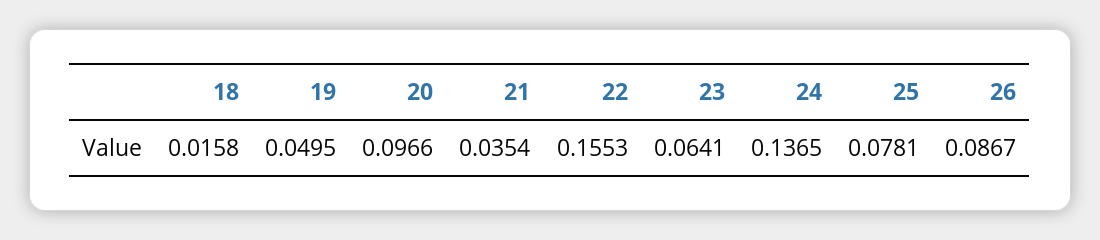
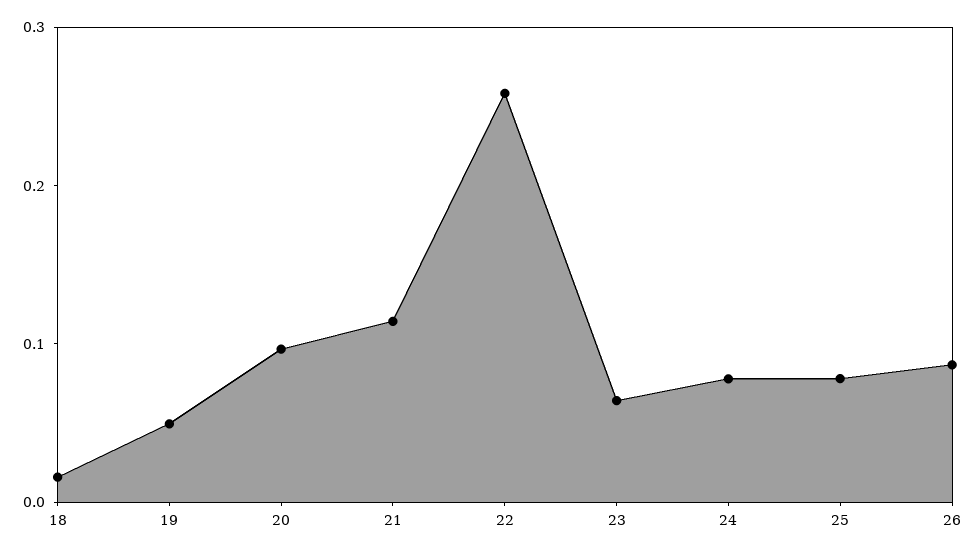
21: 0.0354 -> 0.12
22: 0.1553 -> 0.26
24: 0.1365 -> 0.08

